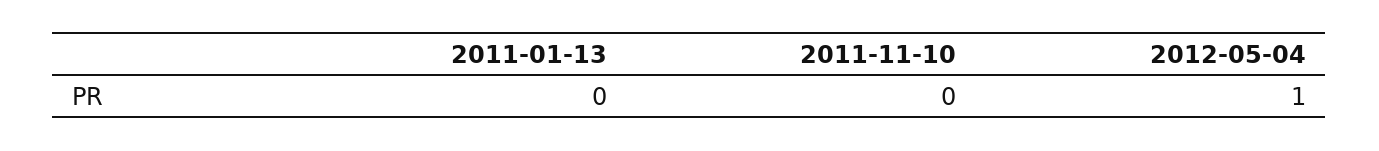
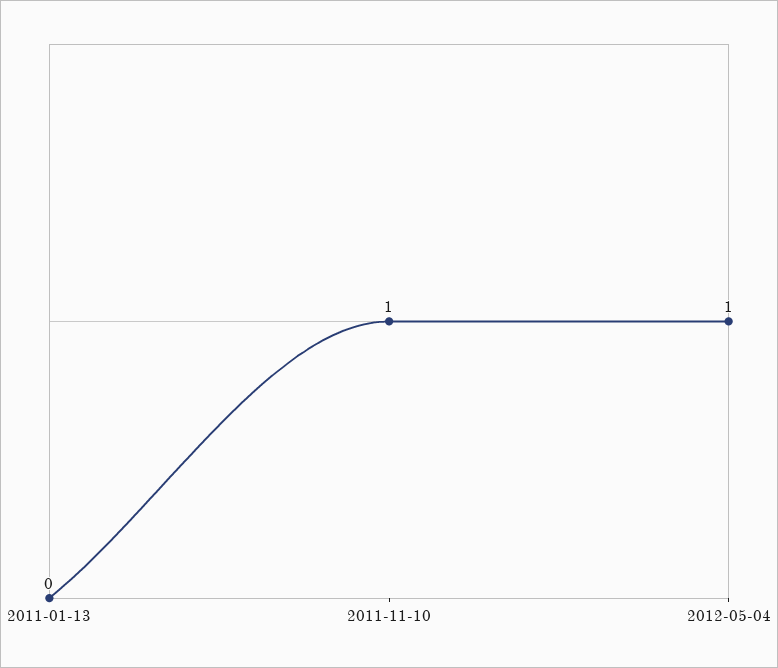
2011-11-10: 0 -> 1

